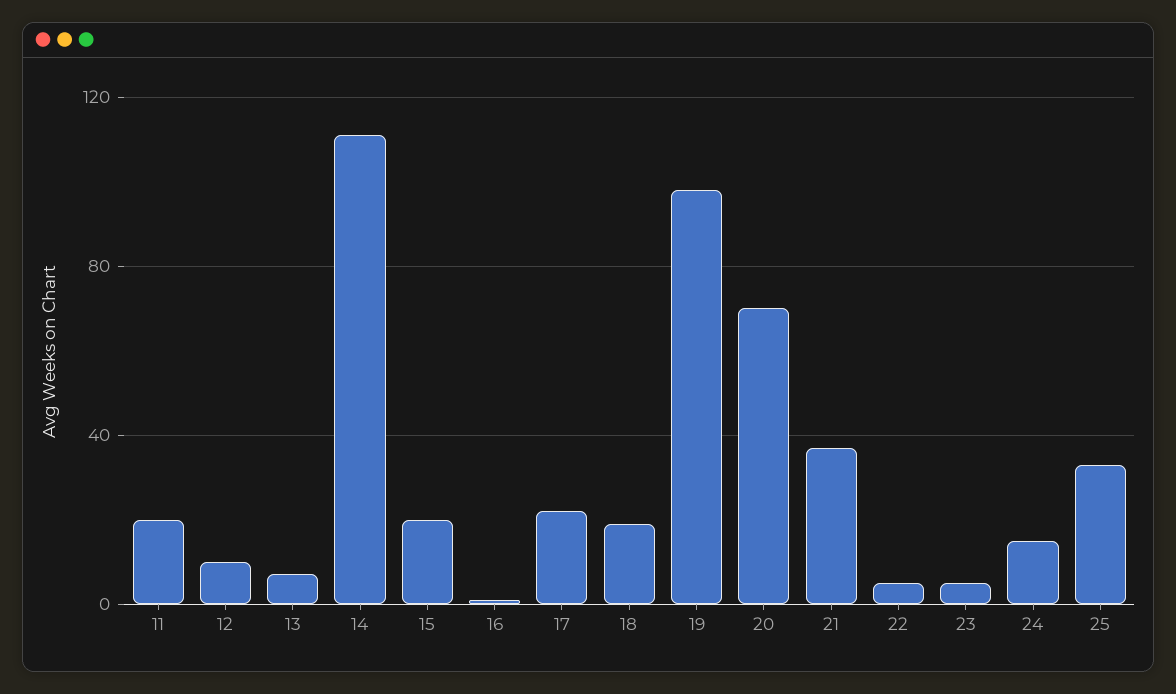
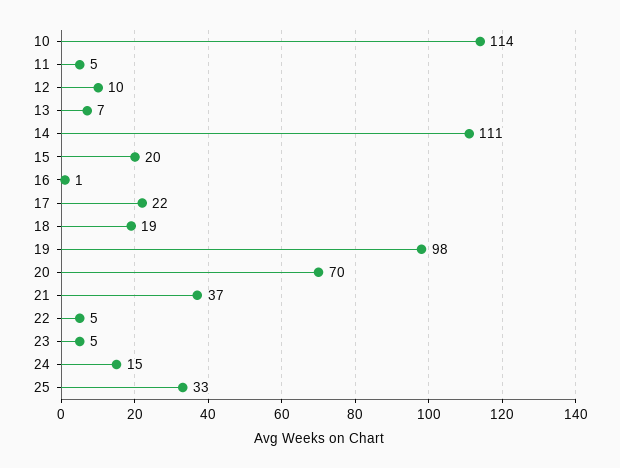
11: 20 -> 5
10: none -> 114

